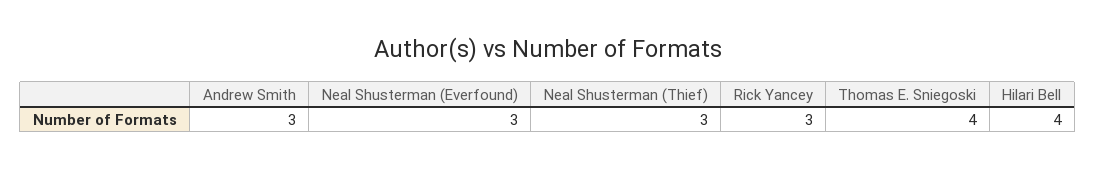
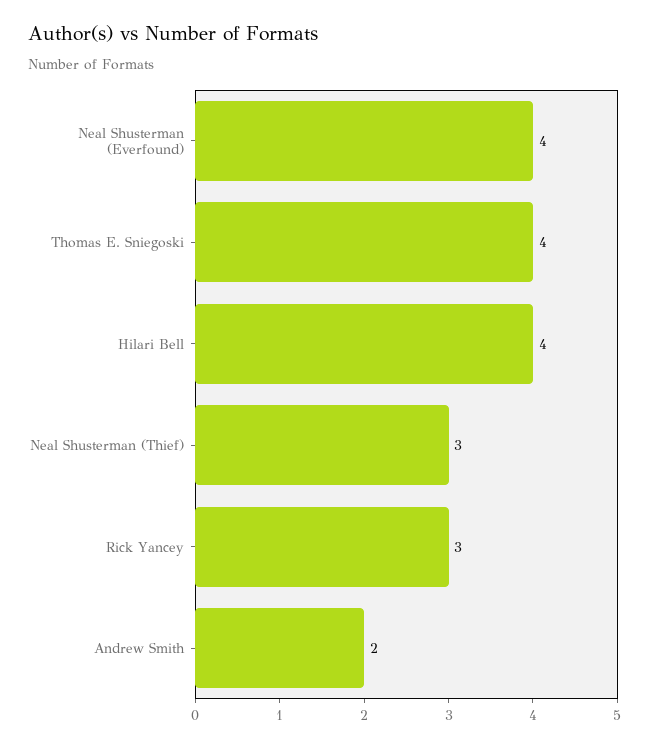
Andrew Smith: 3 -> 2
Neal Shusterman (Everfound): 3 -> 4

